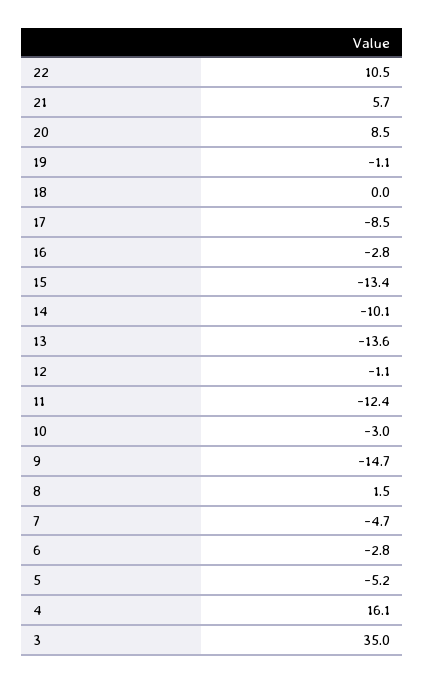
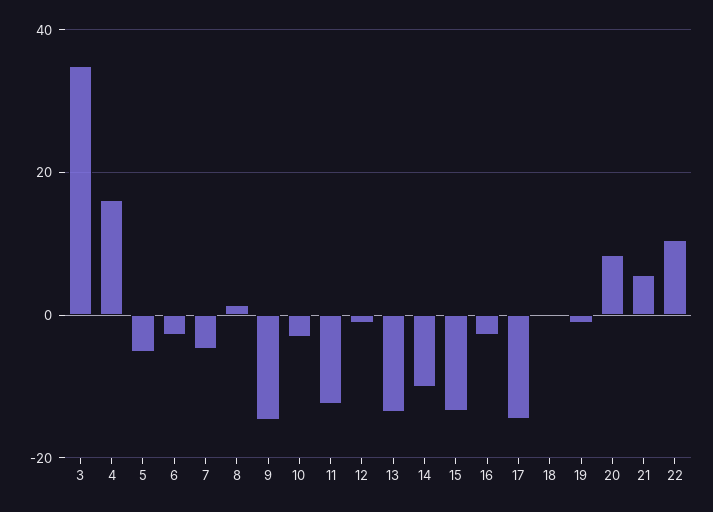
17: -8.5 -> -14

